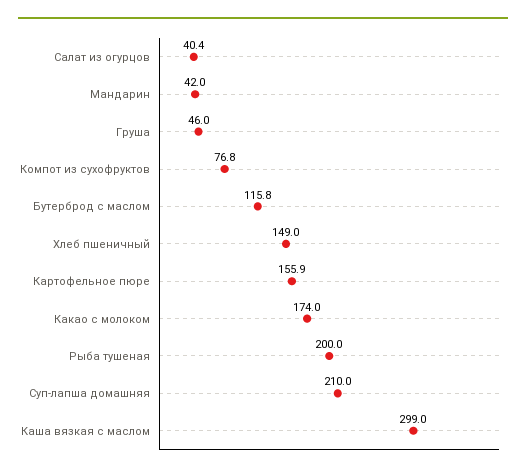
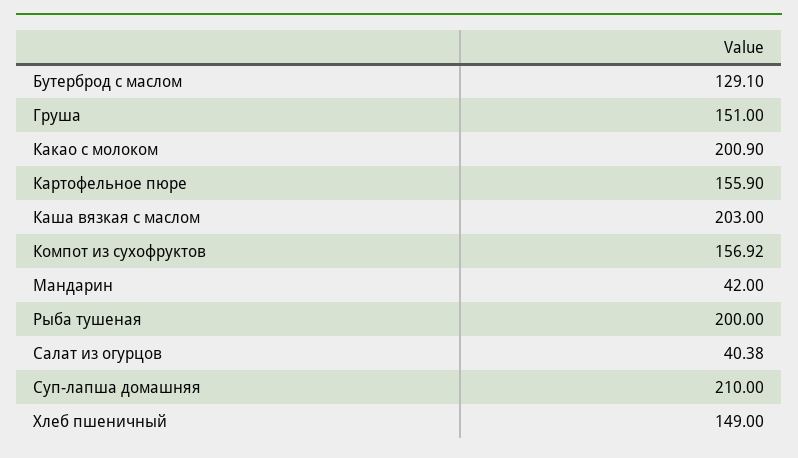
Груша: 46 -> 151
Компот из сухофруктов: 76.8 -> 156.92
Бутерброд с маслом: 115.8 -> 129.1
Какао с молоком: 174 -> 200.9
Каша вязкая с маслом: 299 -> 203

